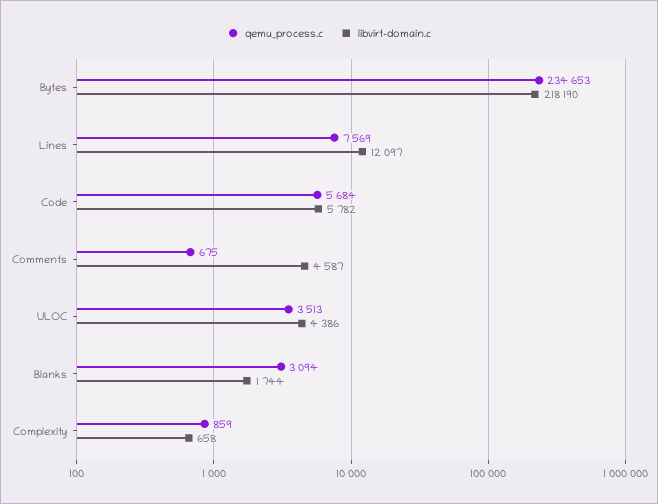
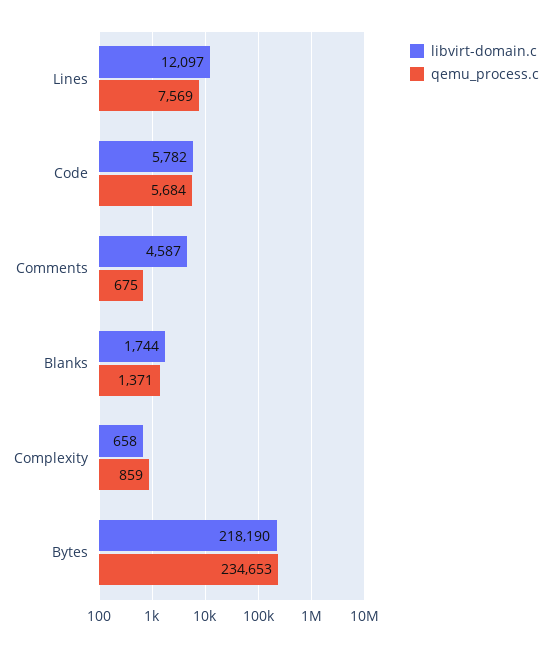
qemu_process.c, ULOC: 3513 -> none
libvirt-domain.c, ULOC: 4386 -> none
qemu_process.c, Blanks: 3094 -> 1371

